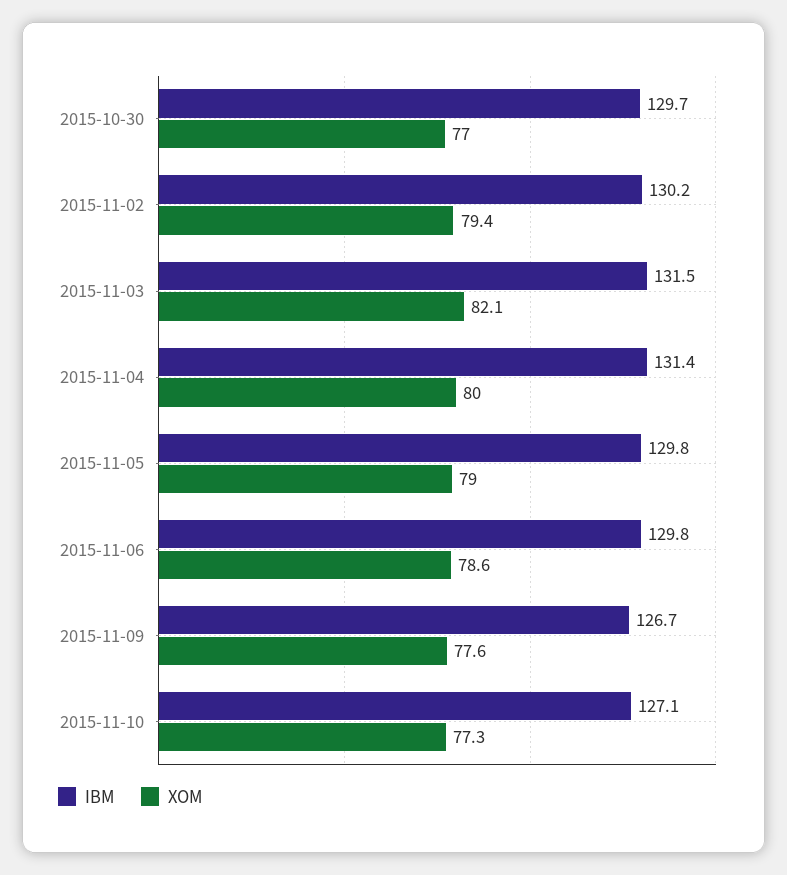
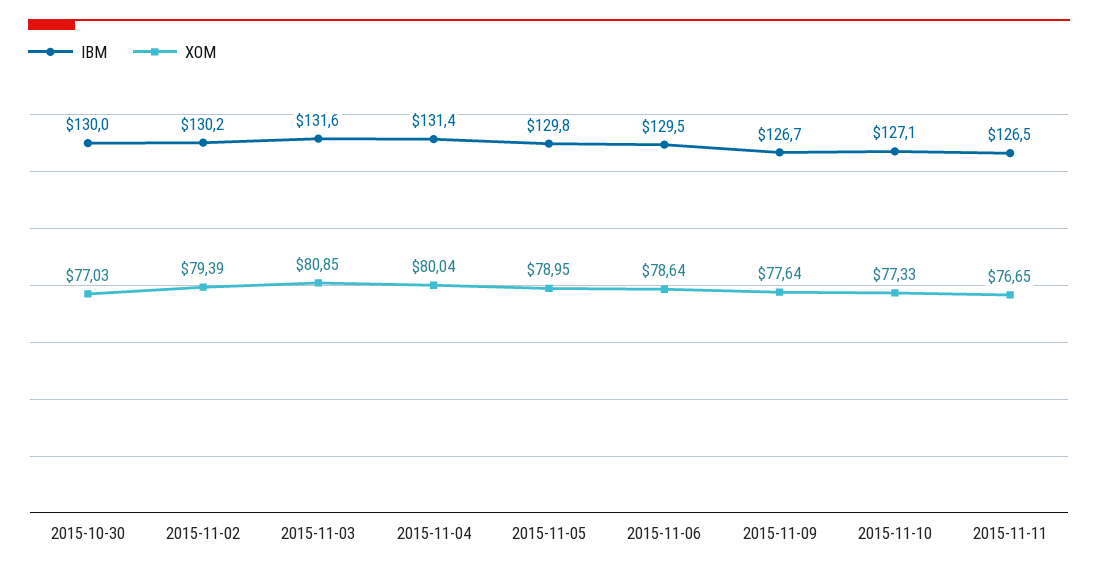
IBM, 2015-10-30: 129.7 -> 130
IBM, 2015-11-03: 131.5 -> 131.6
XOM, 2015-11-03: 82.1 -> 80.85
IBM, 2015-11-06: 129.8 -> 129.5
IBM, 2015-11-11: none -> 126.5
XOM, 2015-11-11: none -> 76.65

